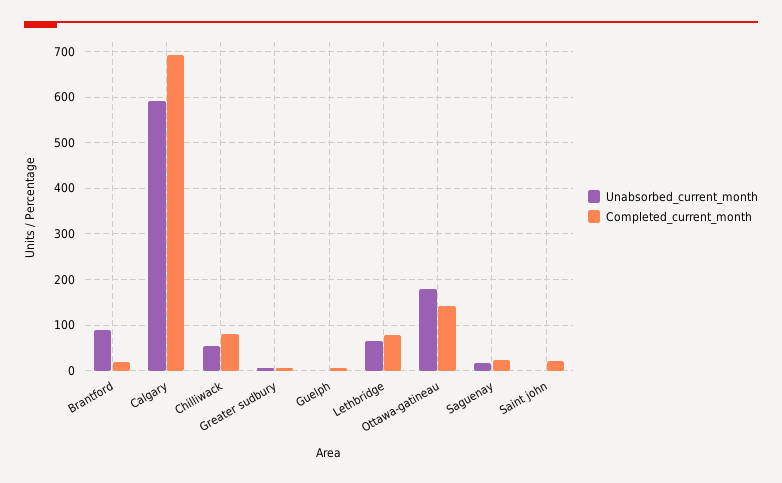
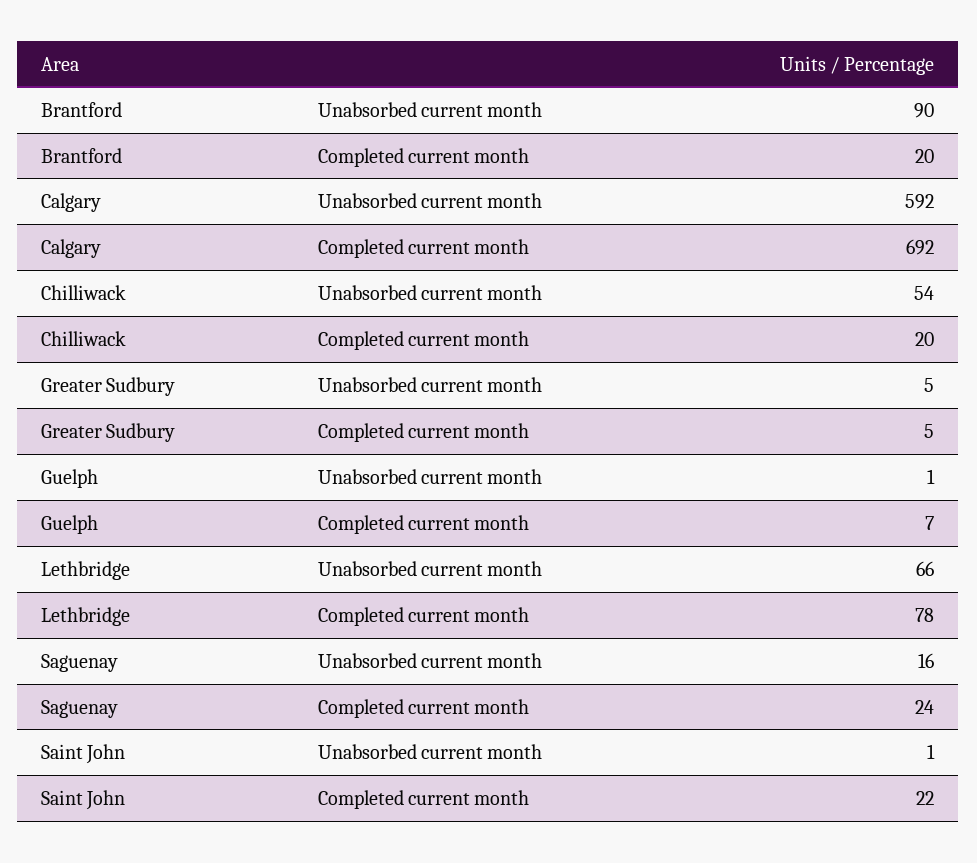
Completed_current_month, Chilliwack: 80 -> 20
Unabsorbed_current_month, Ottawa-gatineau: 180 -> none
Completed_current_month, Ottawa-gatineau: 140 -> none

